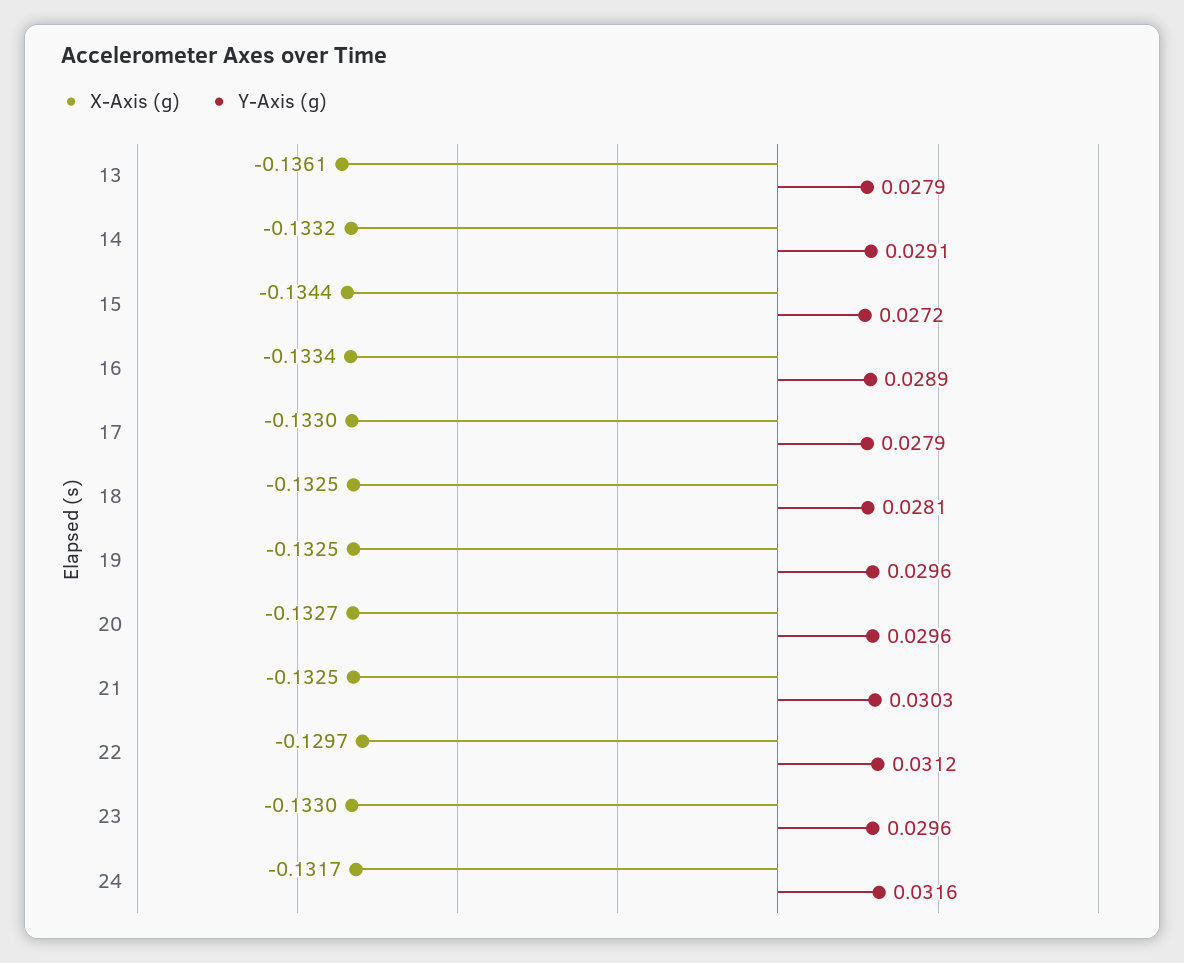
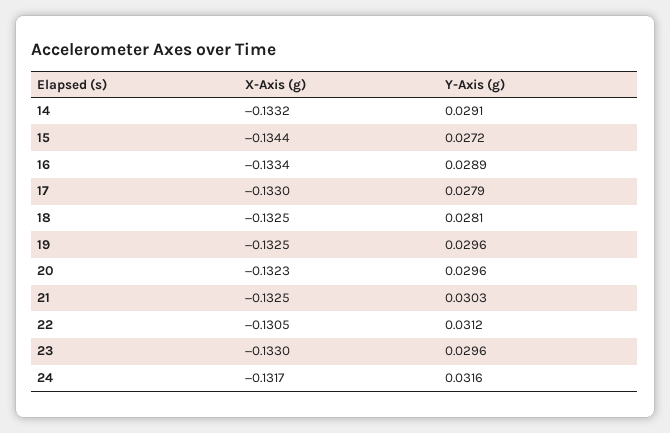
X-Axis (g), 13: -0.1361 -> none
Y-Axis (g), 13: 0.0279 -> none
X-Axis (g), 20: -0.1327 -> -0.1323
X-Axis (g), 22: -0.1297 -> -0.1305

